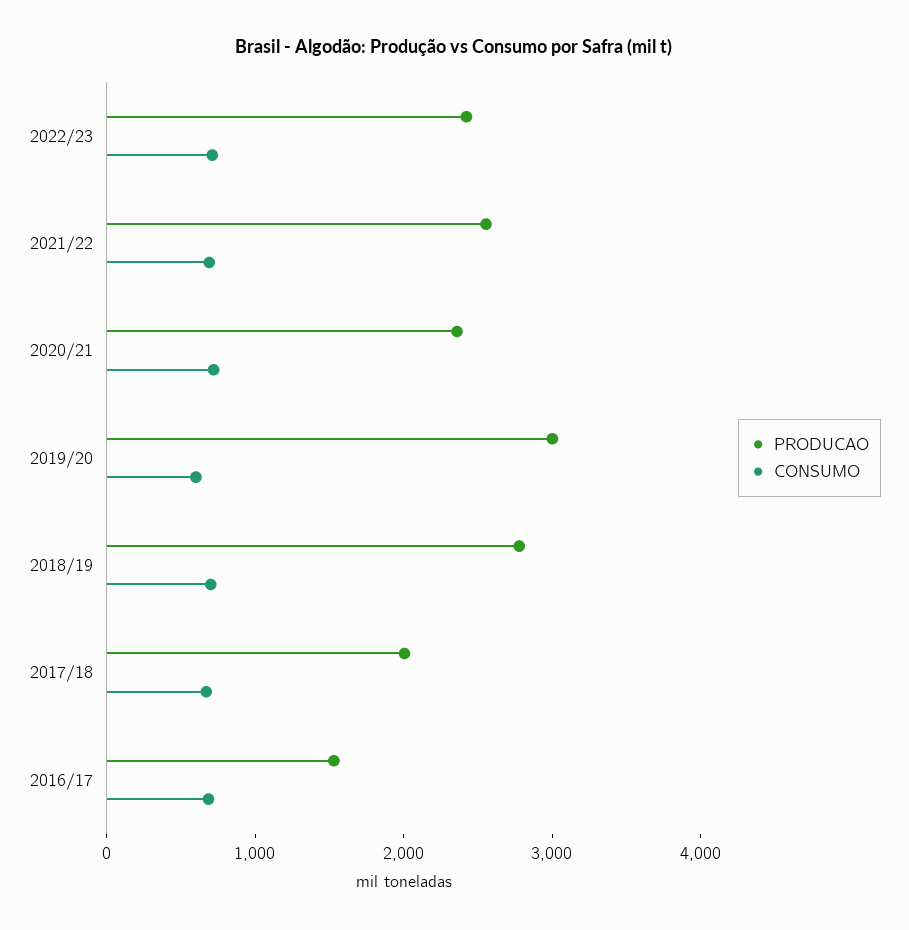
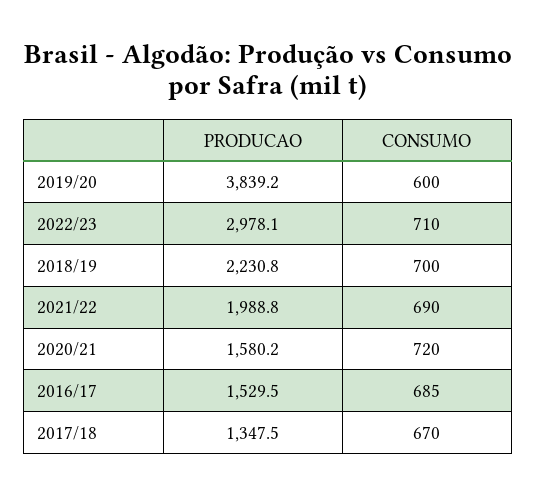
PRODUCAO, 2022/23: 2400 -> 2978.1
PRODUCAO, 2021/22: 2600 -> 1988.8
PRODUCAO, 2020/21: 2400 -> 1580.2
PRODUCAO, 2019/20: 3000 -> 3839.2
PRODUCAO, 2018/19: 2800 -> 2230.8
PRODUCAO, 2017/18: 2000 -> 1347.5

